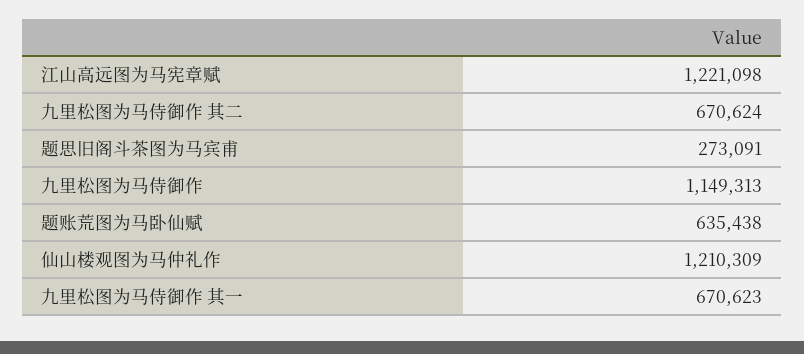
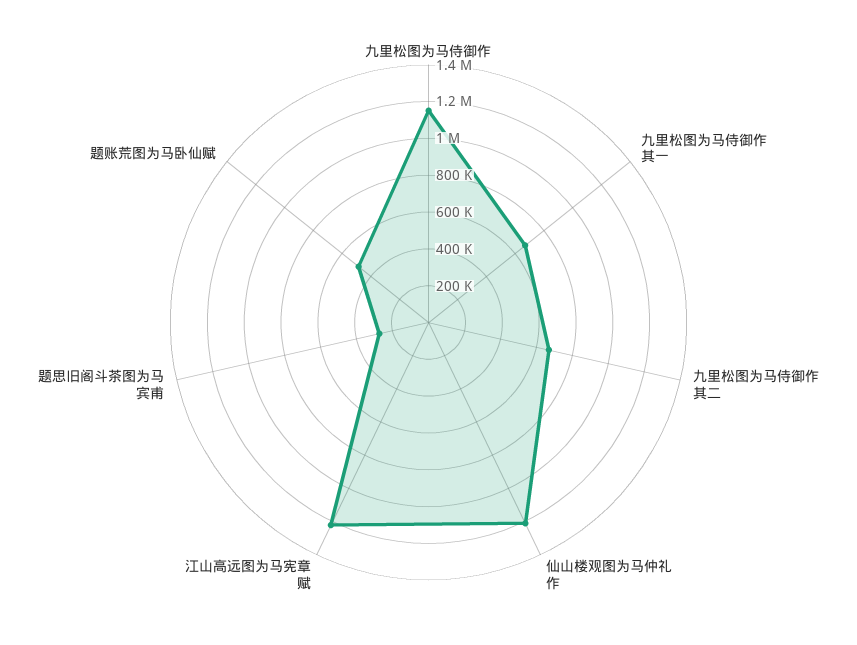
题账荒图为马卧仙赋: 635438 -> 500000

